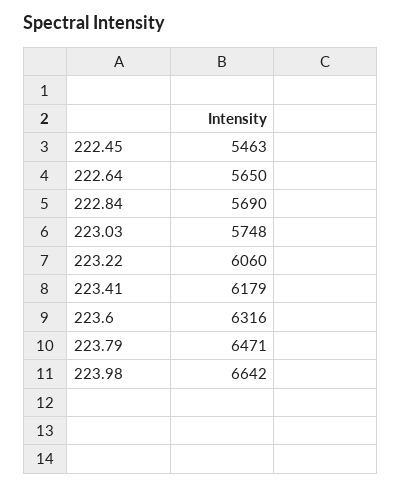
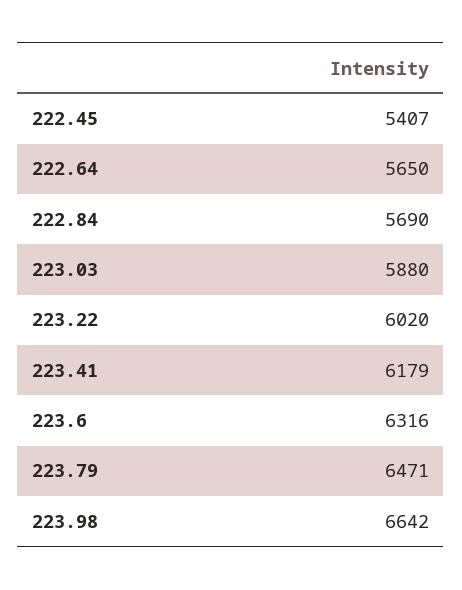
222.45: 5463 -> 5407
223.03: 5748 -> 5880
223.22: 6060 -> 6020

